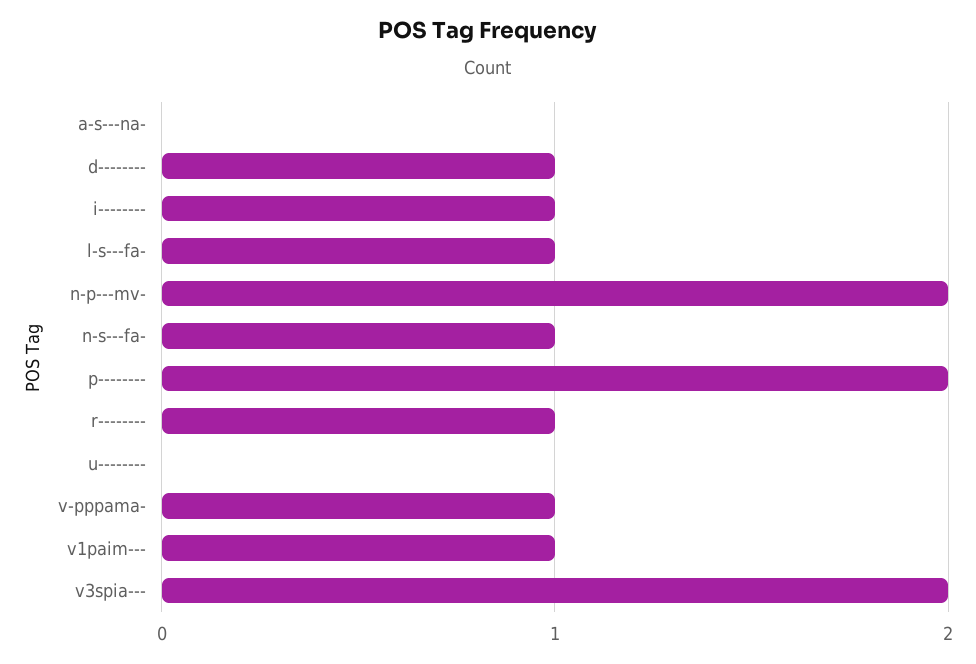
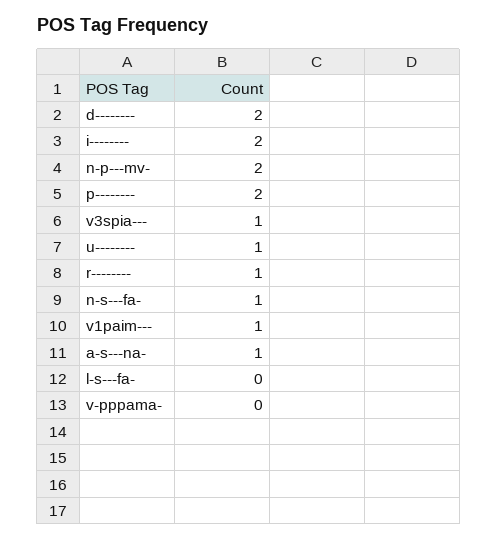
a-s---na-: 0 -> 1
d--------: 1 -> 2
i--------: 1 -> 2
l-s---fa-: 1 -> 0
u--------: 0 -> 1
v-pppama-: 1 -> 0
v3spia---: 2 -> 1

